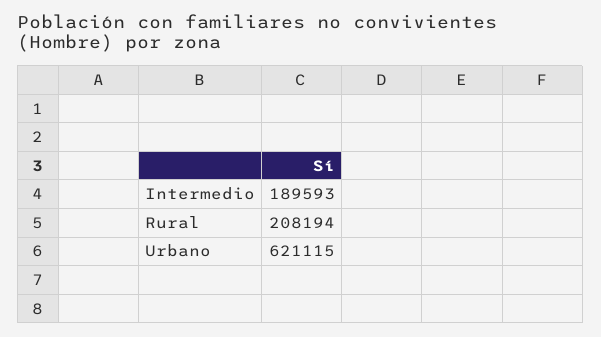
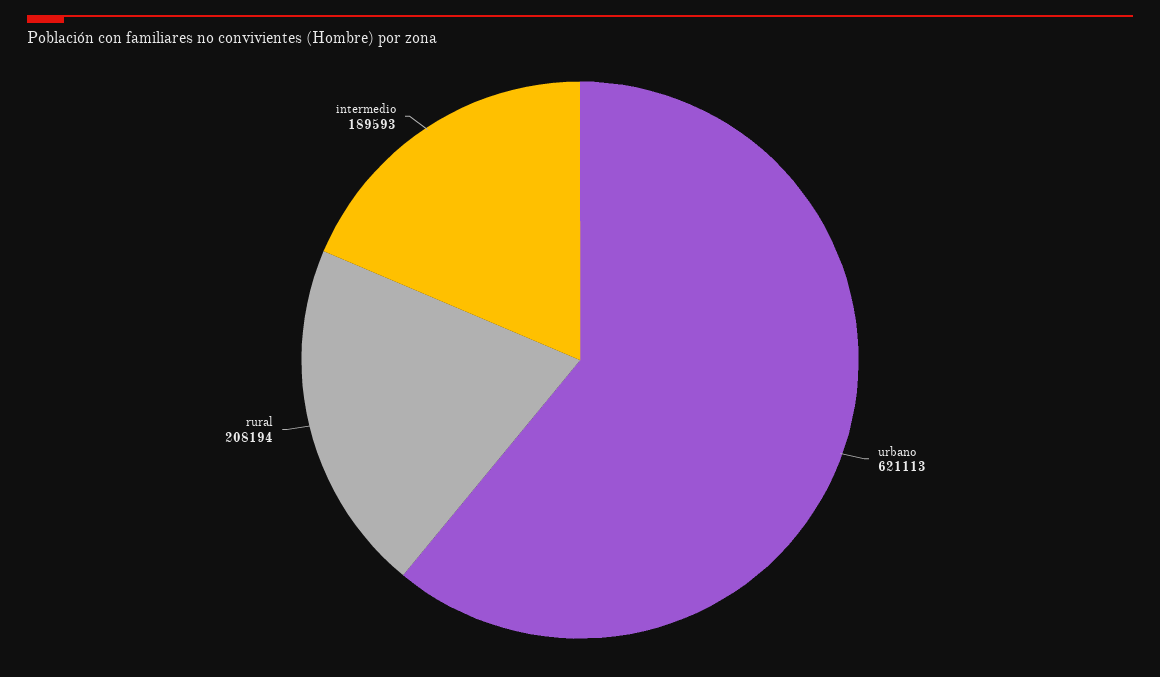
Urbano: 621115 -> 621113

